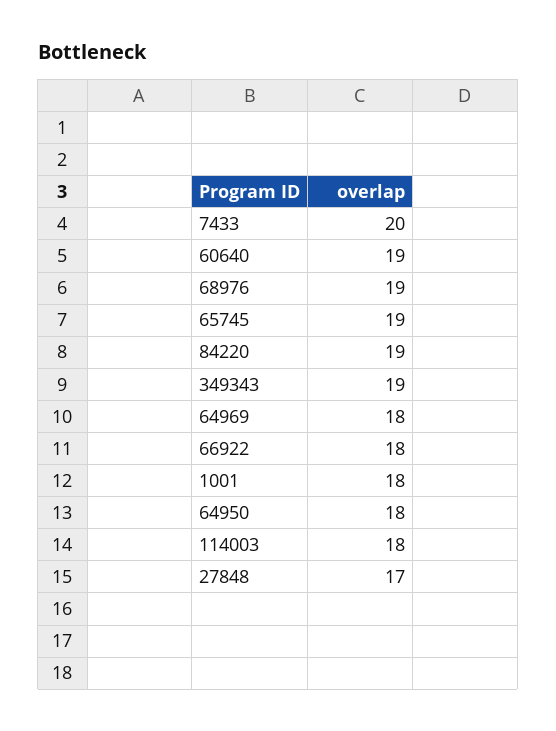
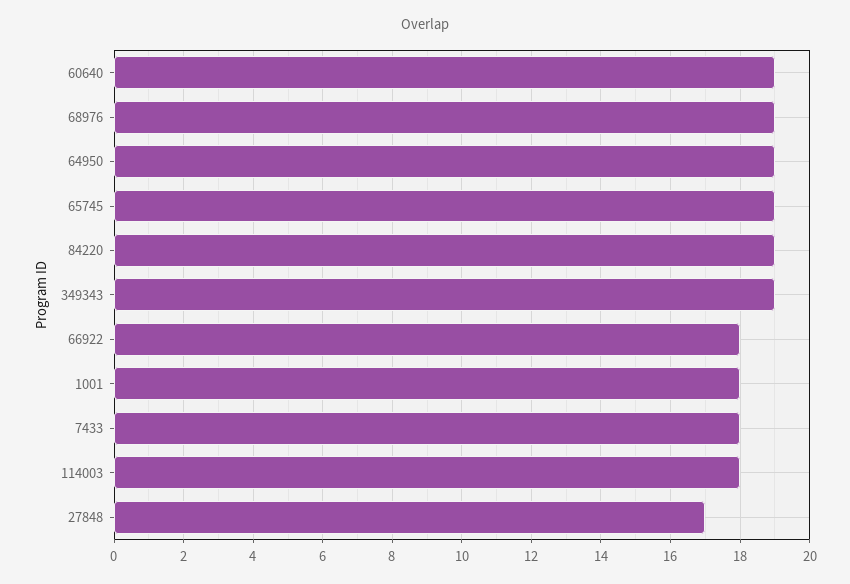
7433: 20 -> 18
64969: 18 -> none
64950: 18 -> 19

